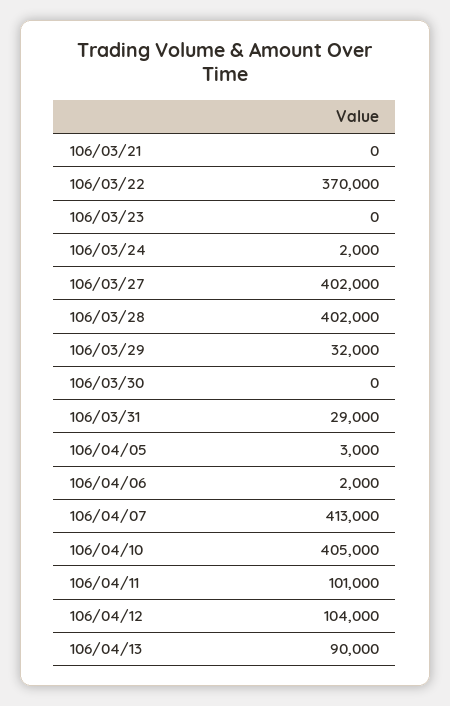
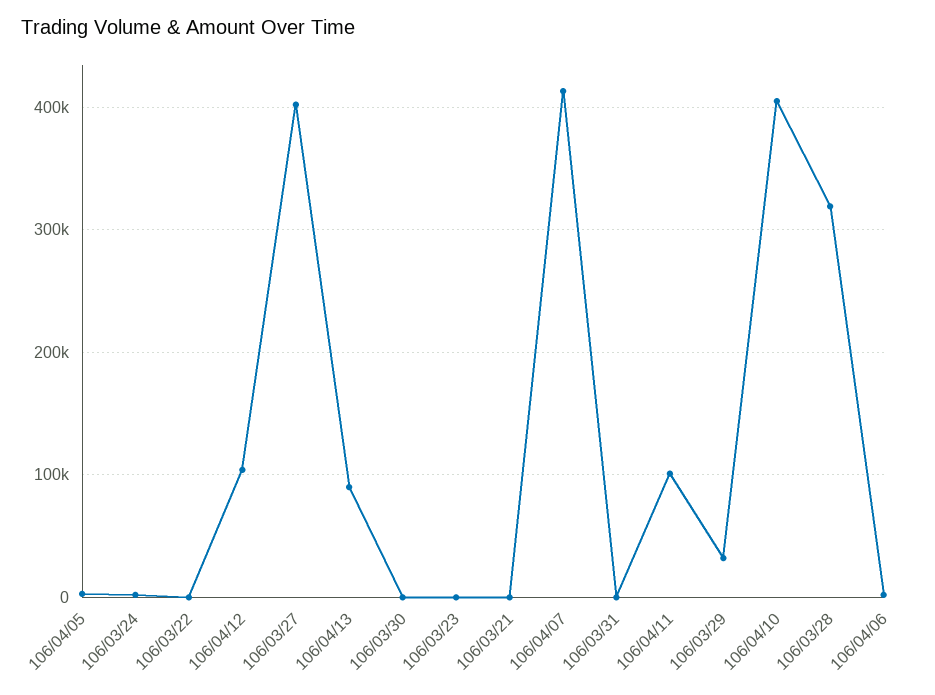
106/03/22: 370000 -> 0
106/03/28: 402000 -> 320000
106/03/31: 29000 -> 0

